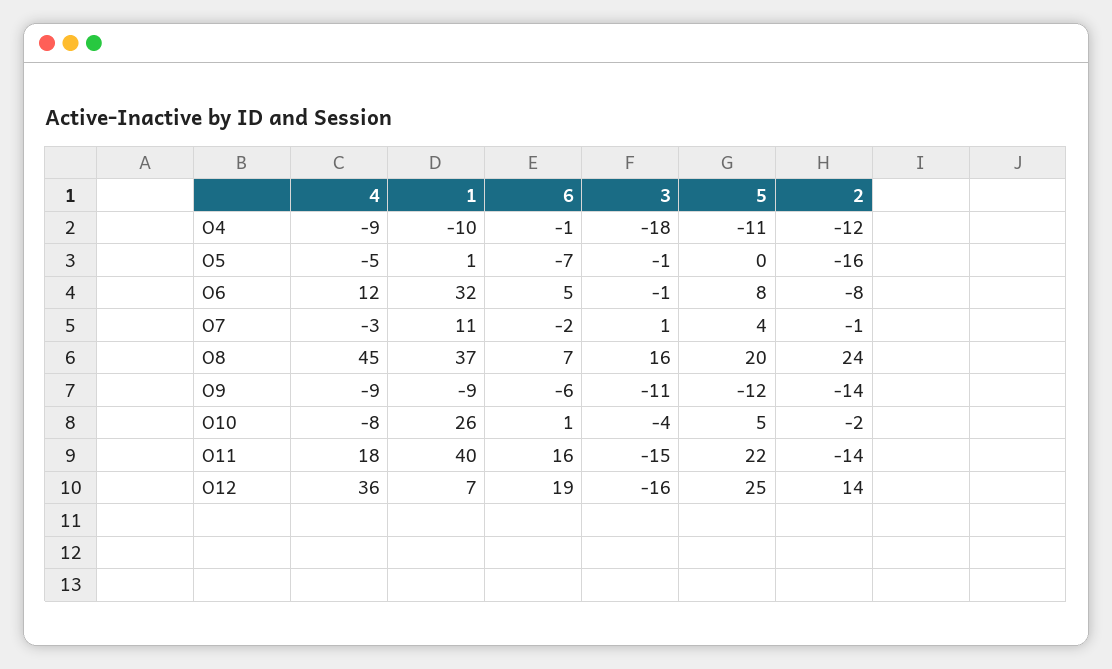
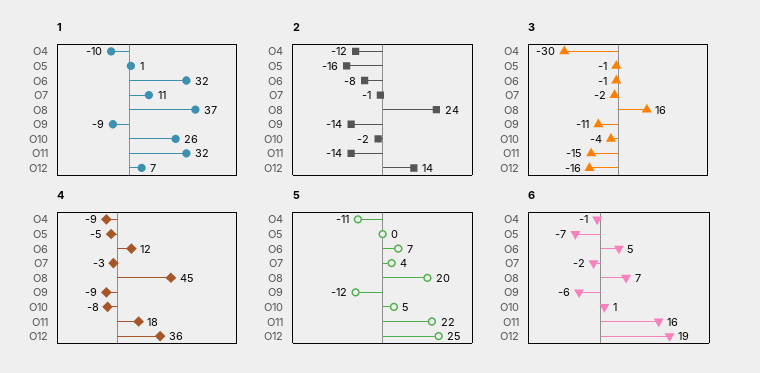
3, O4: -18 -> -30
5, O6: 8 -> 7
3, O7: 1 -> -2
1, O11: 40 -> 32

